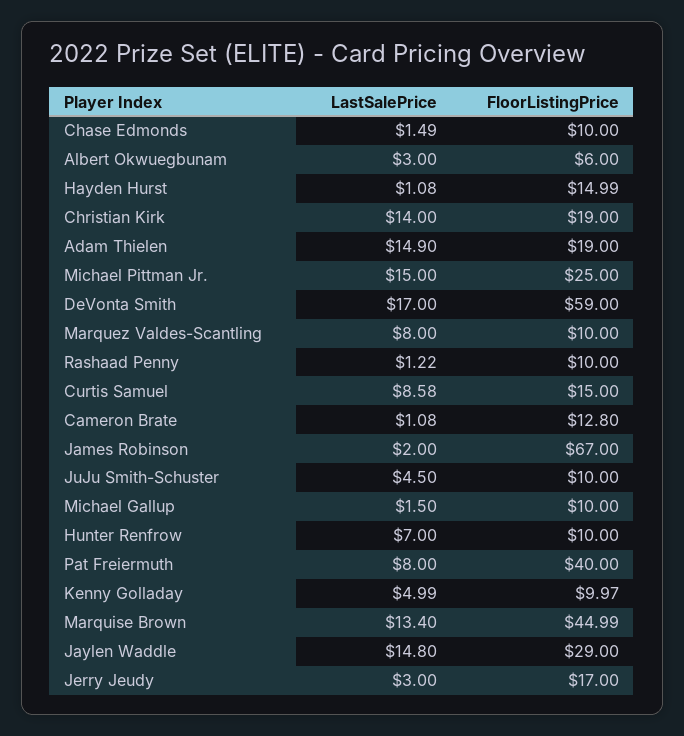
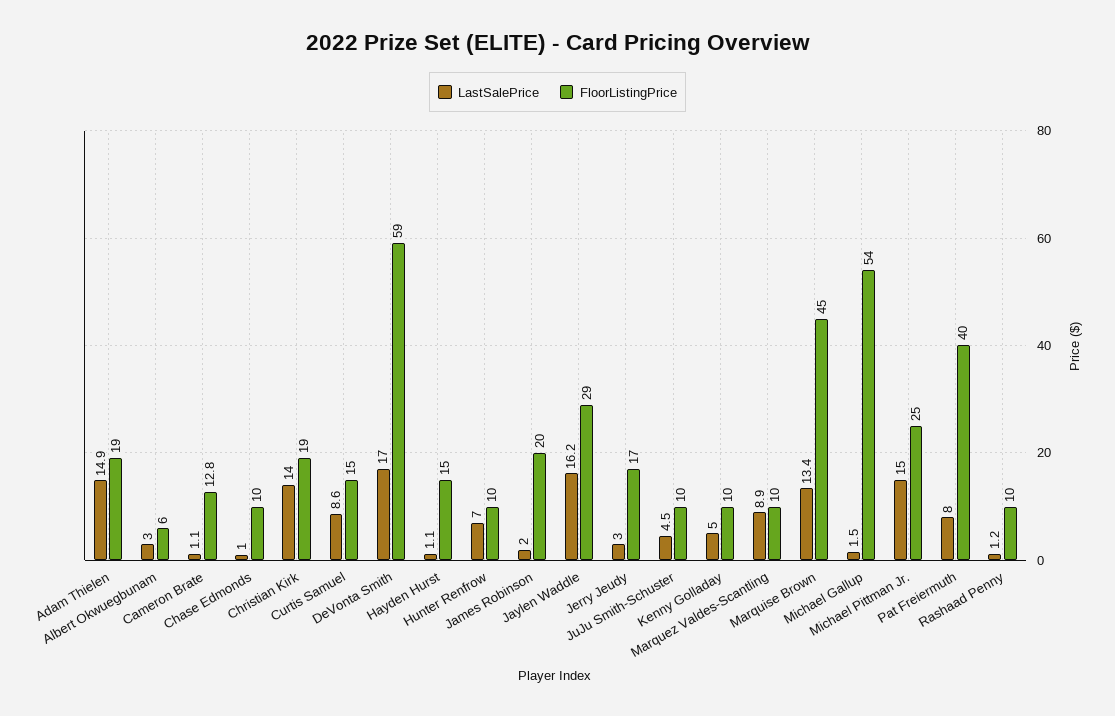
LastSalePrice, Chase Edmonds: 1.49 -> 1
LastSalePrice, Marquez Valdes-Scantling: 8 -> 8.9
FloorListingPrice, James Robinson: 67 -> 20
FloorListingPrice, Michael Gallup: 10 -> 54
LastSalePrice, Jaylen Waddle: 14.8 -> 16.2

